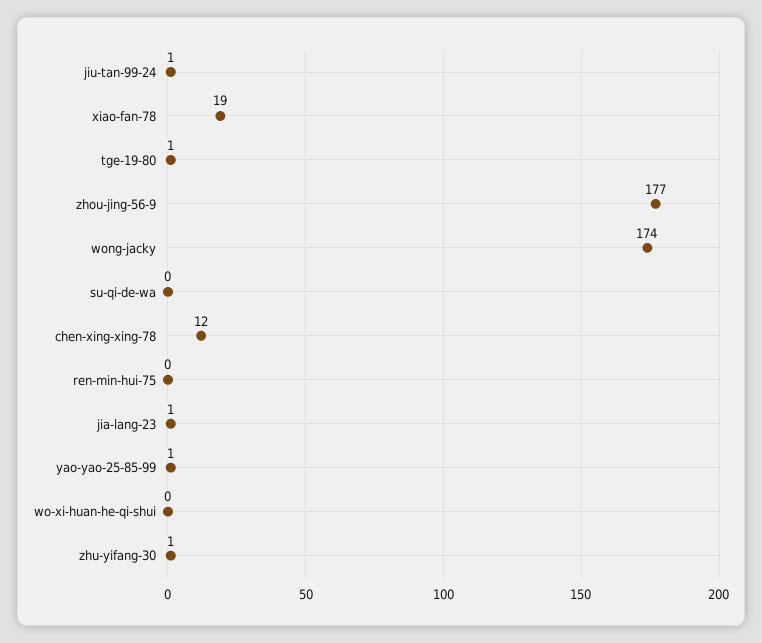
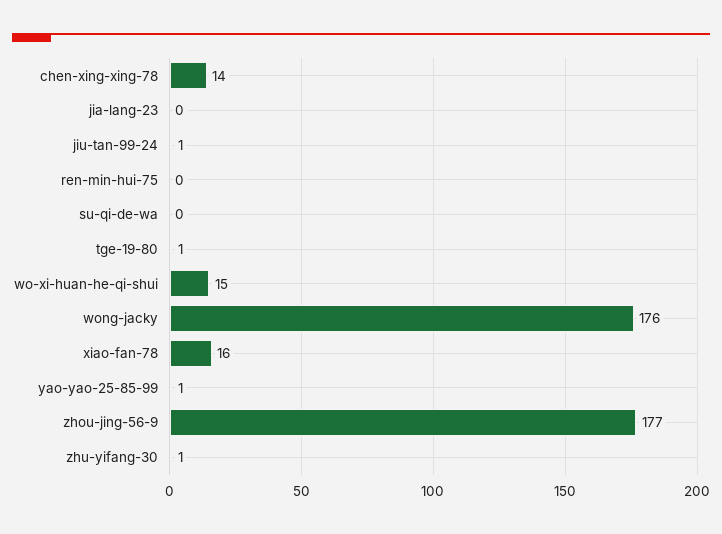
xiao-fan-78: 19 -> 16
wong-jacky: 174 -> 176
chen-xing-xing-78: 12 -> 14
jia-lang-23: 1 -> 0
wo-xi-huan-he-qi-shui: 0 -> 15

